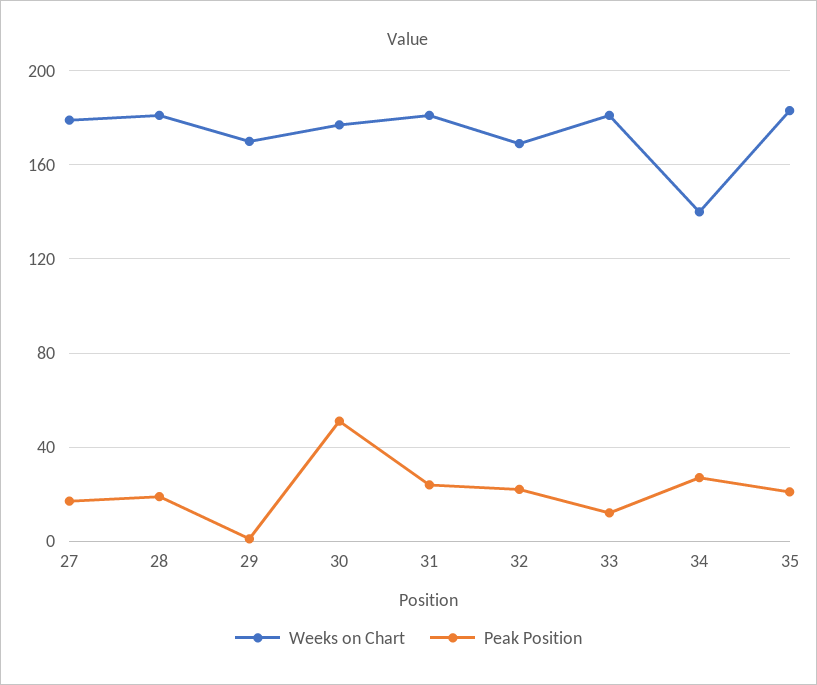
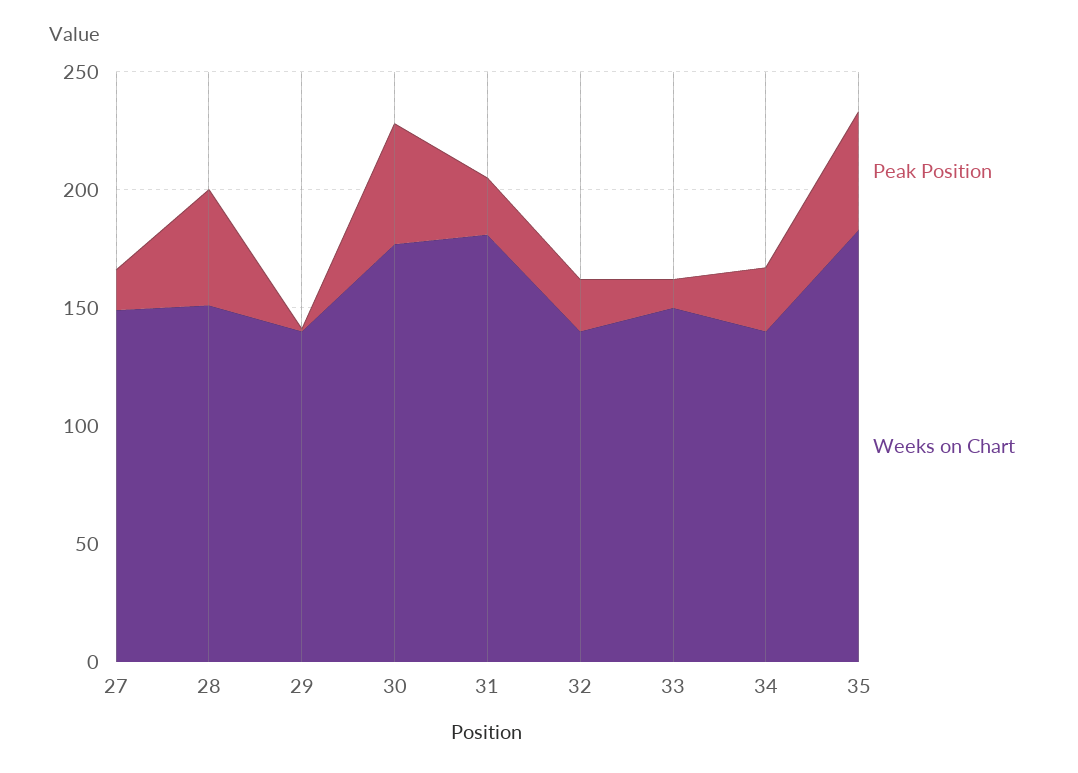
Weeks on Chart, 27: 180 -> 150
Weeks on Chart, 28: 180 -> 150
Peak Position, 28: 20 -> 50
Weeks on Chart, 29: 170 -> 140
Weeks on Chart, 32: 170 -> 140
Weeks on Chart, 33: 180 -> 150
Peak Position, 35: 20 -> 50

